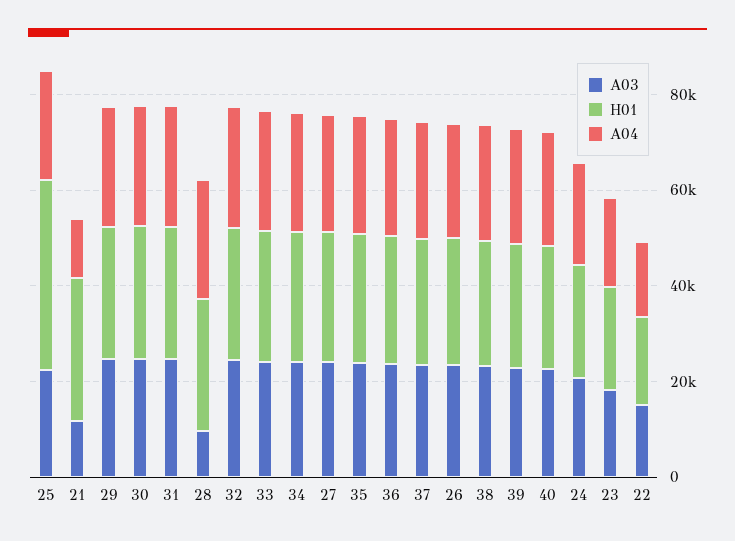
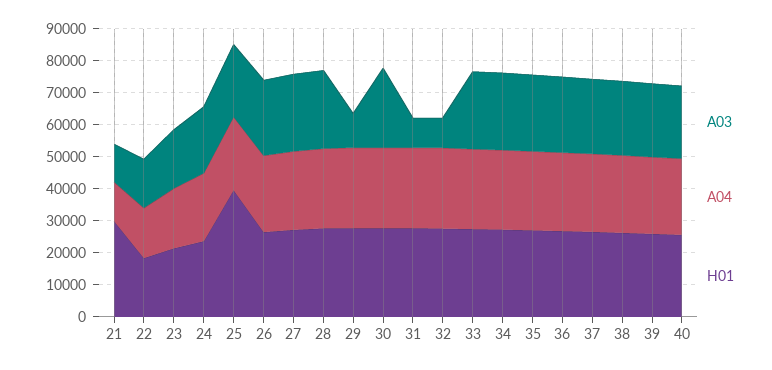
A03, 29: 25000 -> 10000
A03, 31: 25000 -> 10000
A03, 28: 10000 -> 25000
A03, 32: 25000 -> 10000

